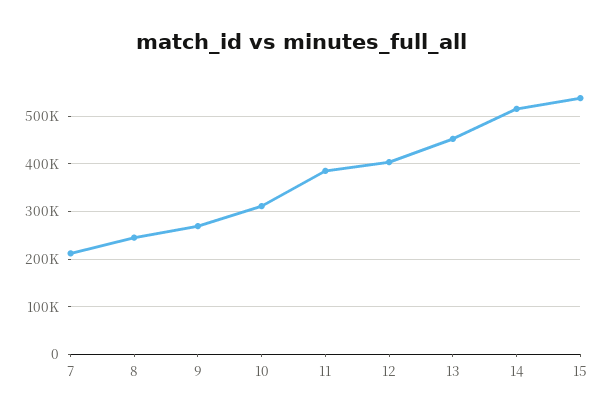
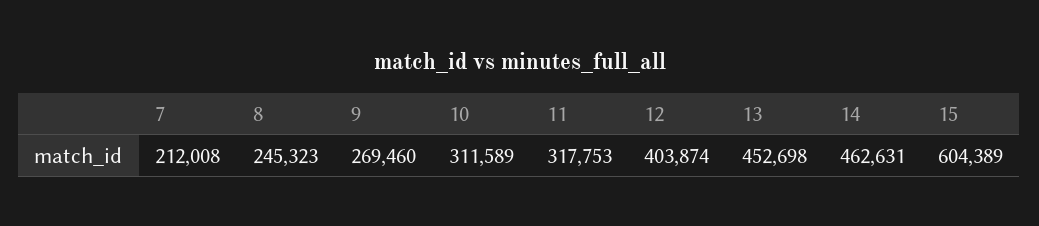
11: 380000 -> 317753
14: 520000 -> 462631
15: 540000 -> 604389

